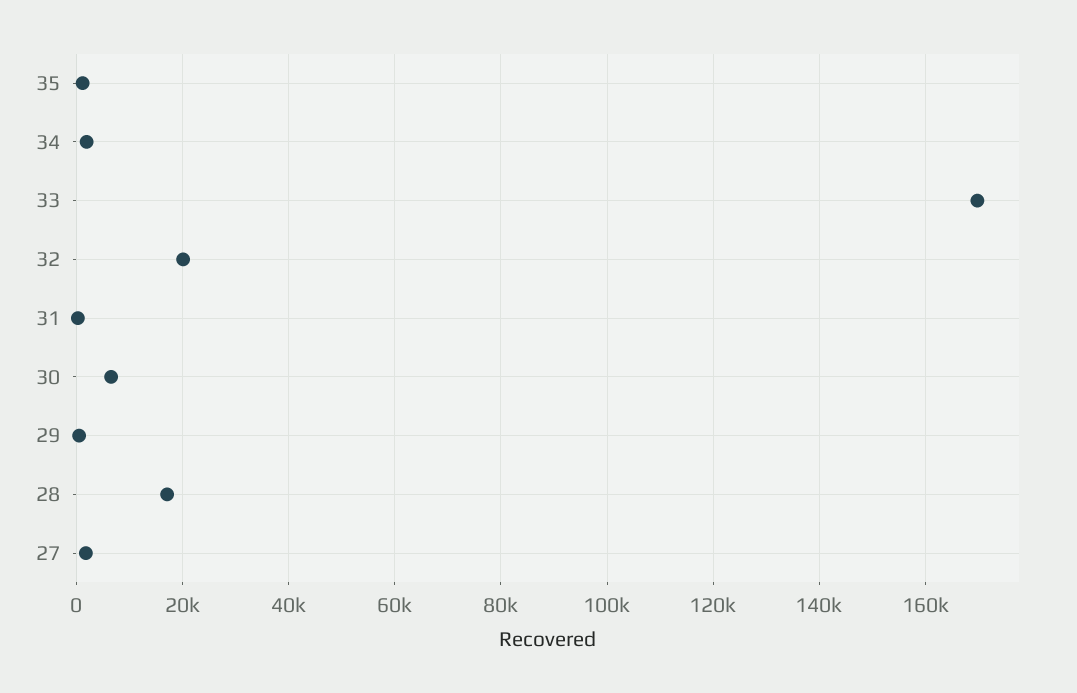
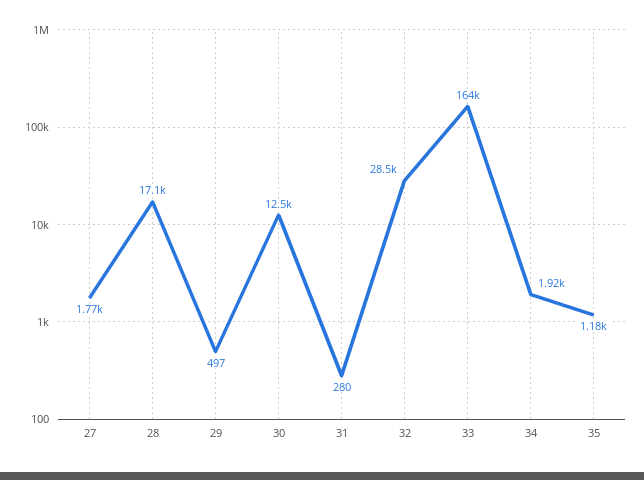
33: 170000 -> 164000
32: 20000 -> 28500
30: 6000 -> 12500

